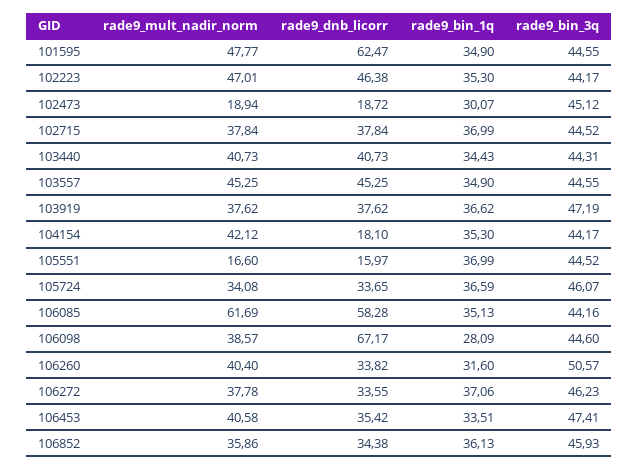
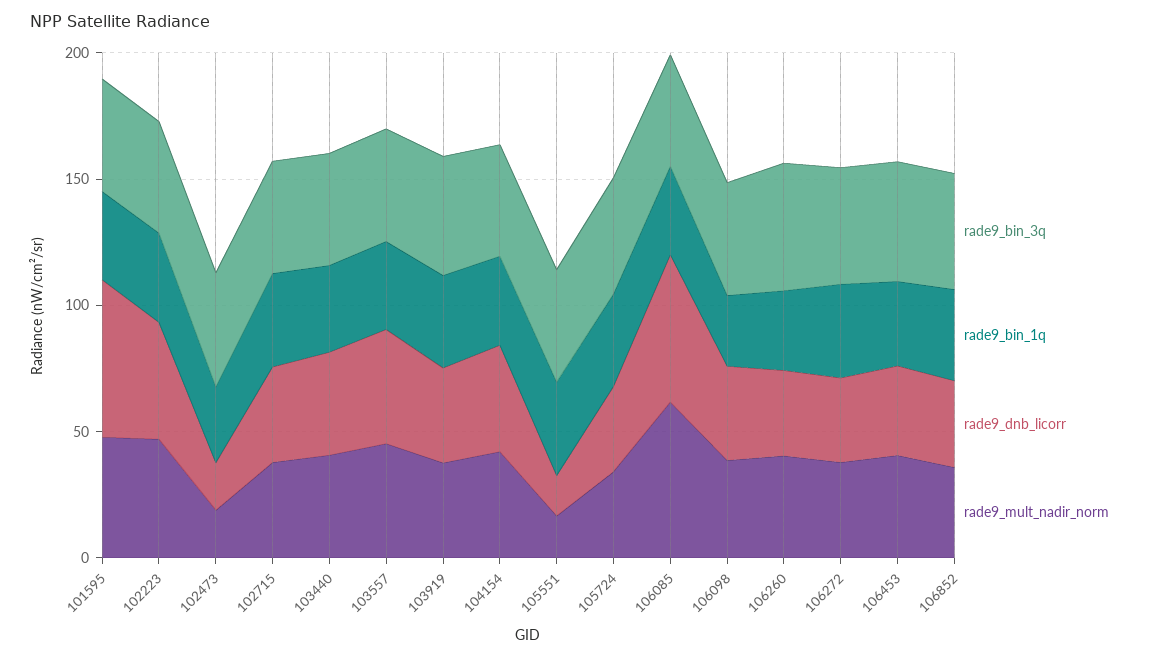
rade9_dnb_licorr, 104154: 18.1 -> 40
rade9_dnb_licorr, 106098: 67.17 -> 40

